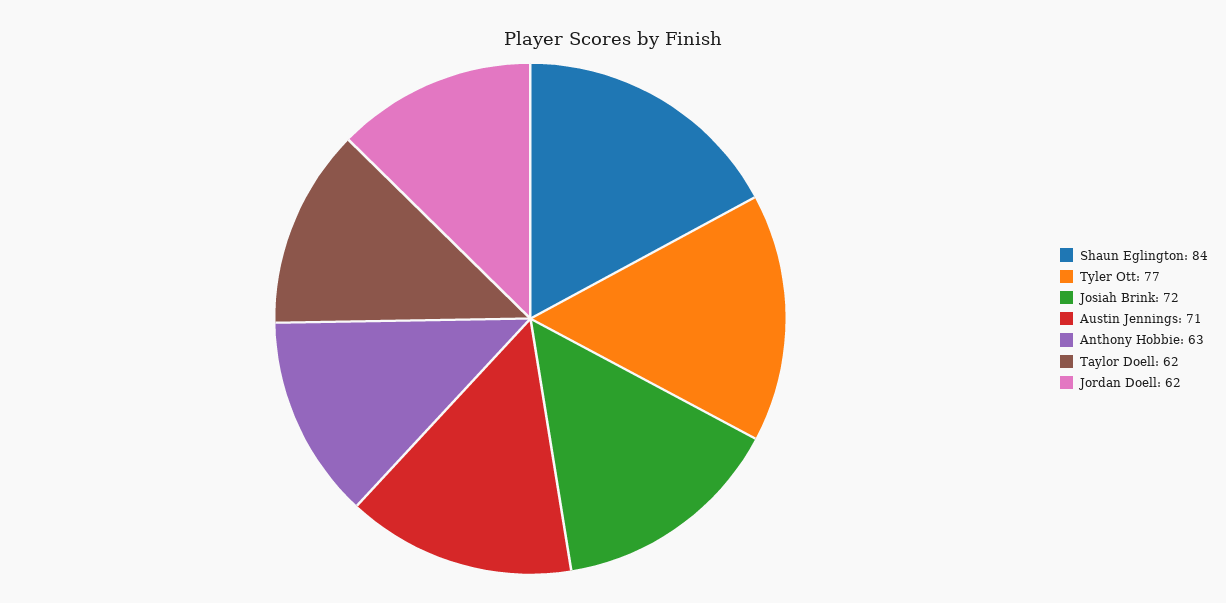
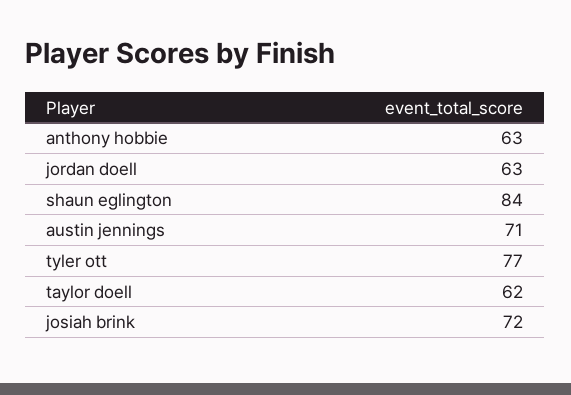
Jordan Doell: 62 -> 63

